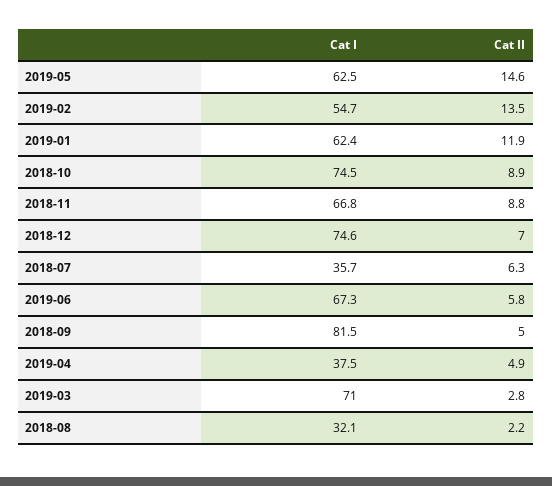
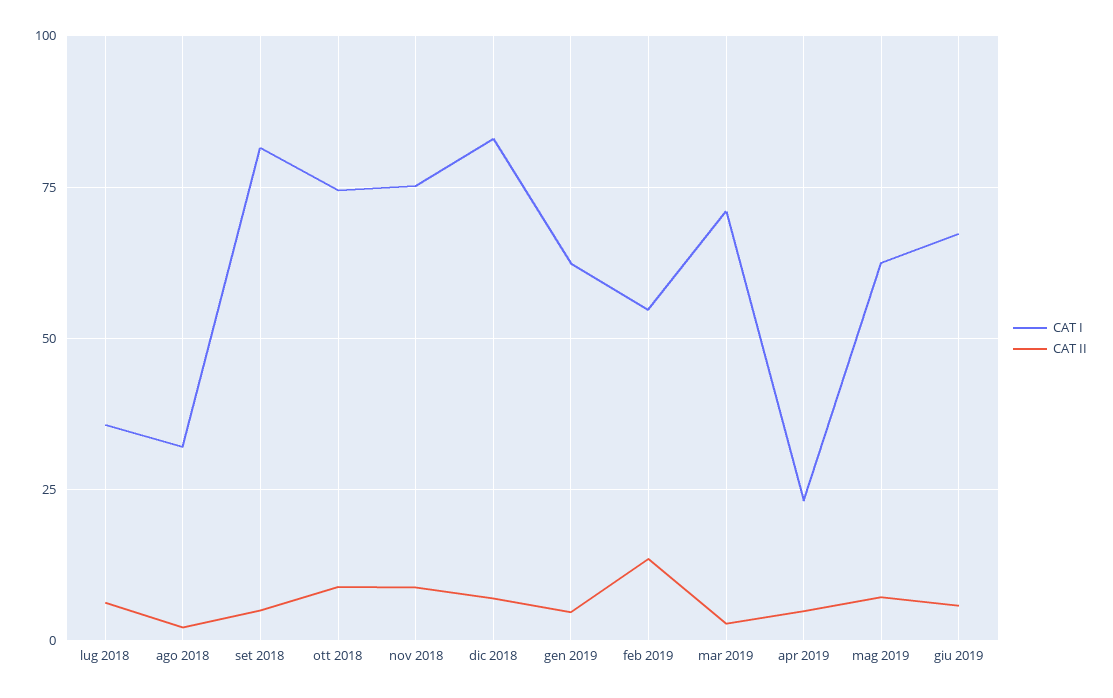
Cat II, 2019-05: 14.6 -> 7.5
Cat II, 2019-01: 11.9 -> 5
Cat I, 2018-11: 66.8 -> 75
Cat I, 2018-12: 74.6 -> 82.5
Cat I, 2019-04: 37.5 -> 22.5

